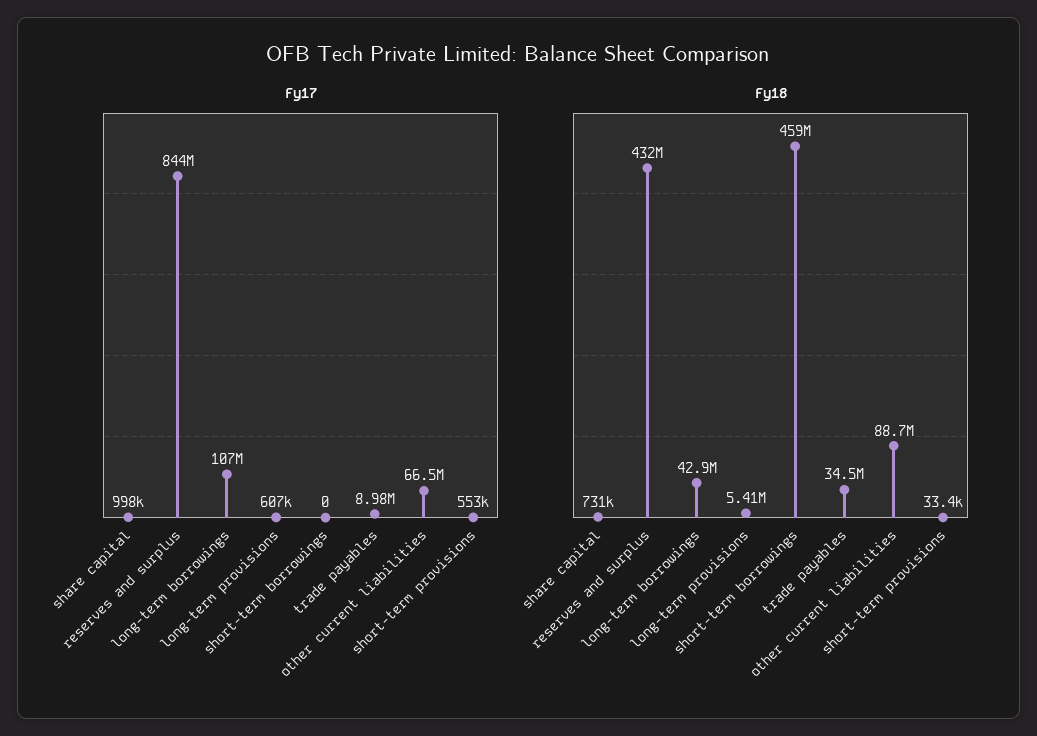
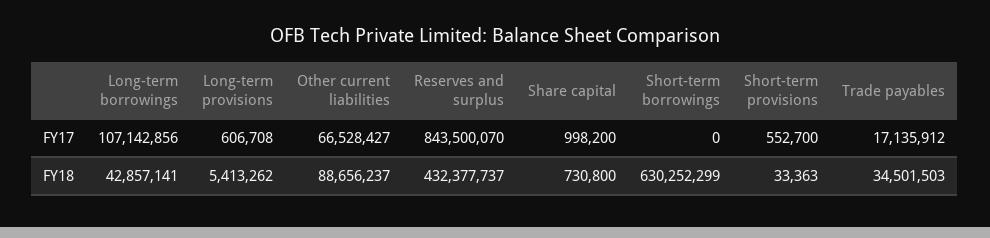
Fy17, trade payables: 8980000 -> 17135912
Fy18, short-term borrowings: 459000000 -> 630252299

